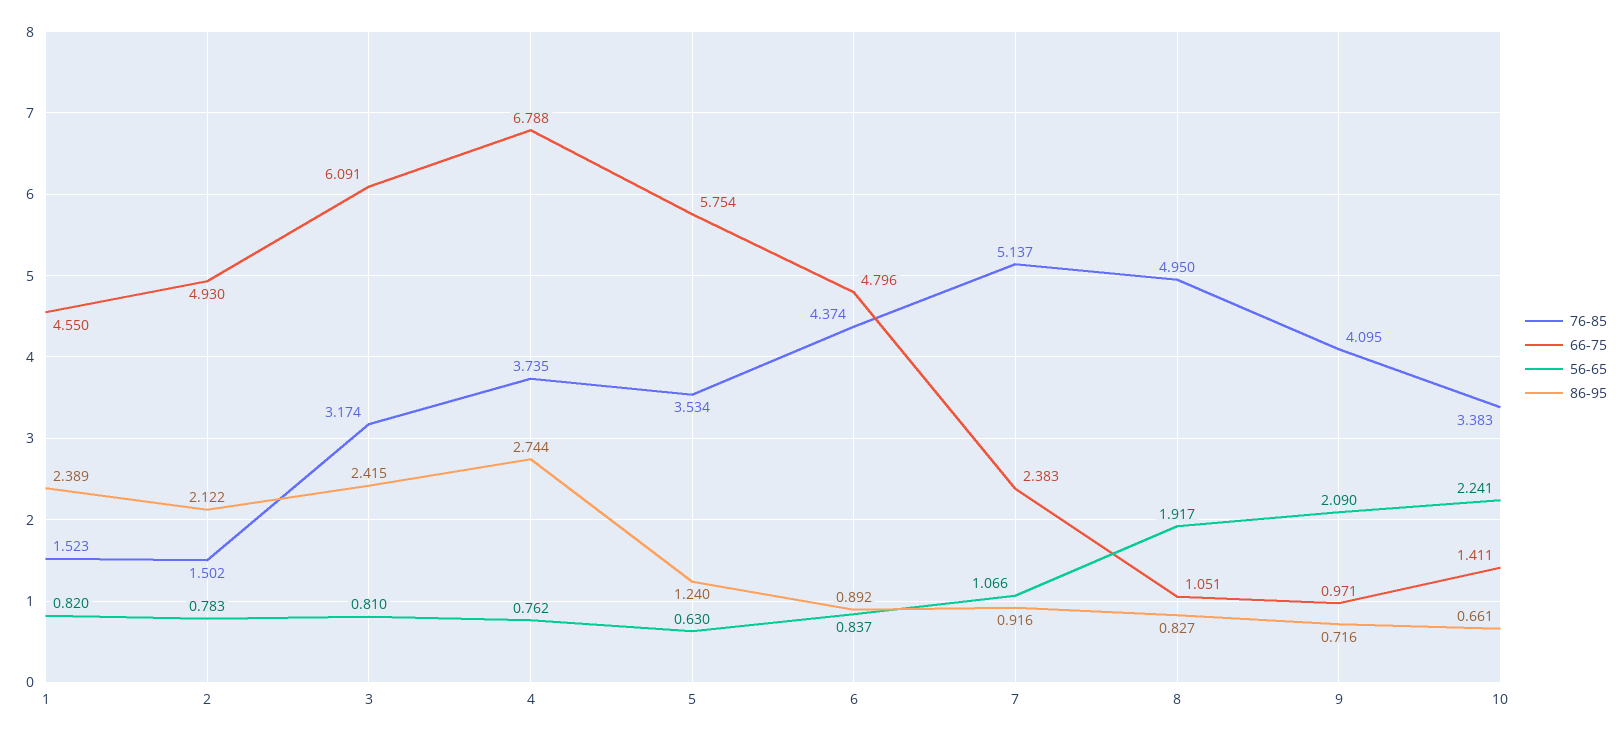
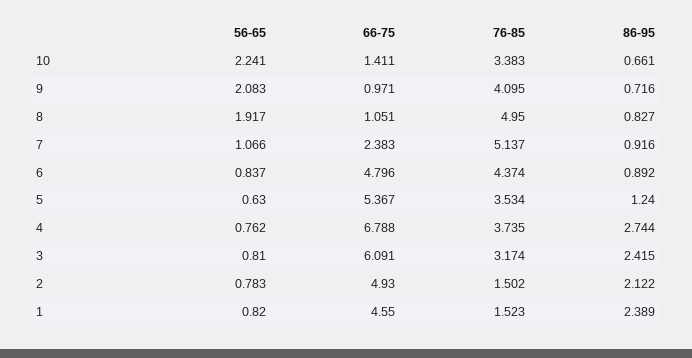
66-75, 5: 5.754 -> 5.367
56-65, 9: 2.09 -> 2.083

